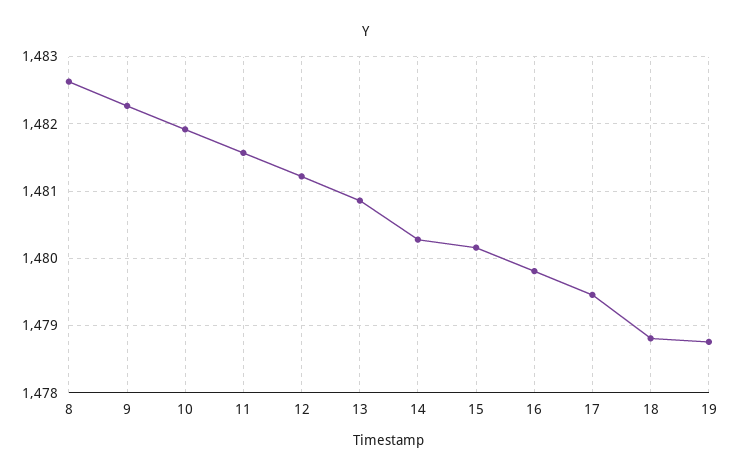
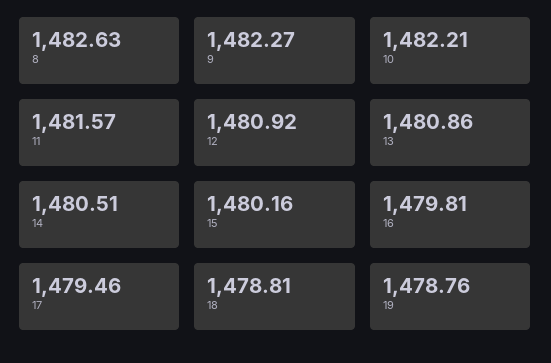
10: 1481.9 -> 1482.21
12: 1481.2 -> 1480.92
14: 1480.3 -> 1480.51

